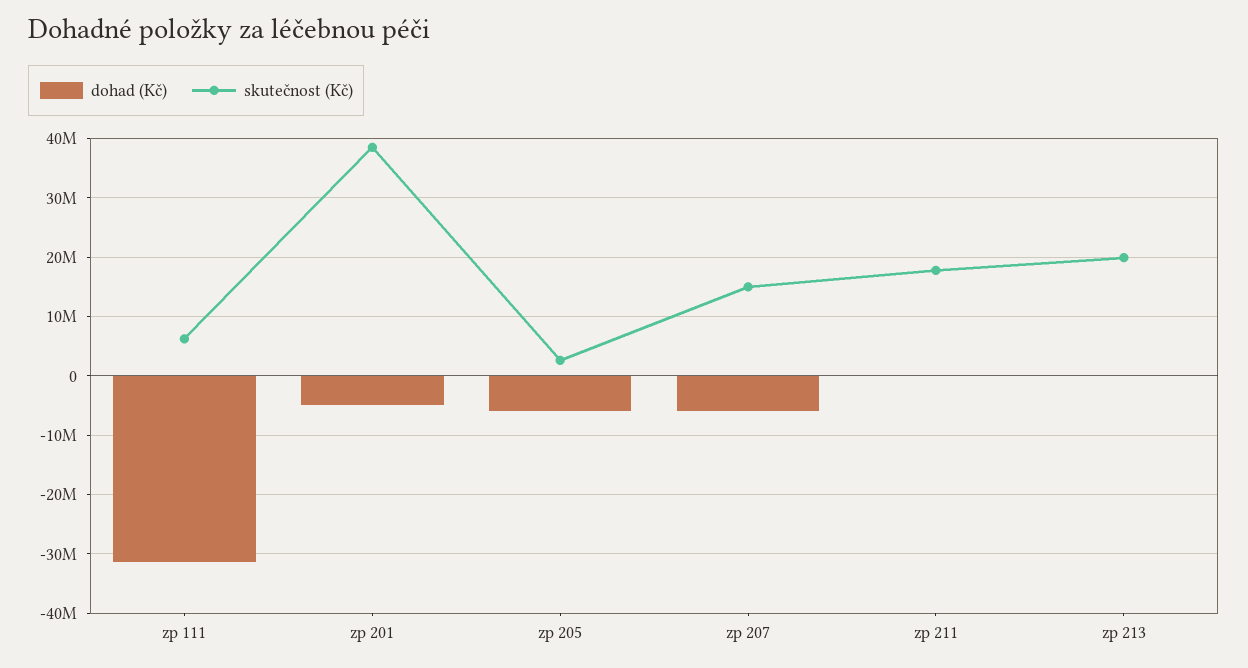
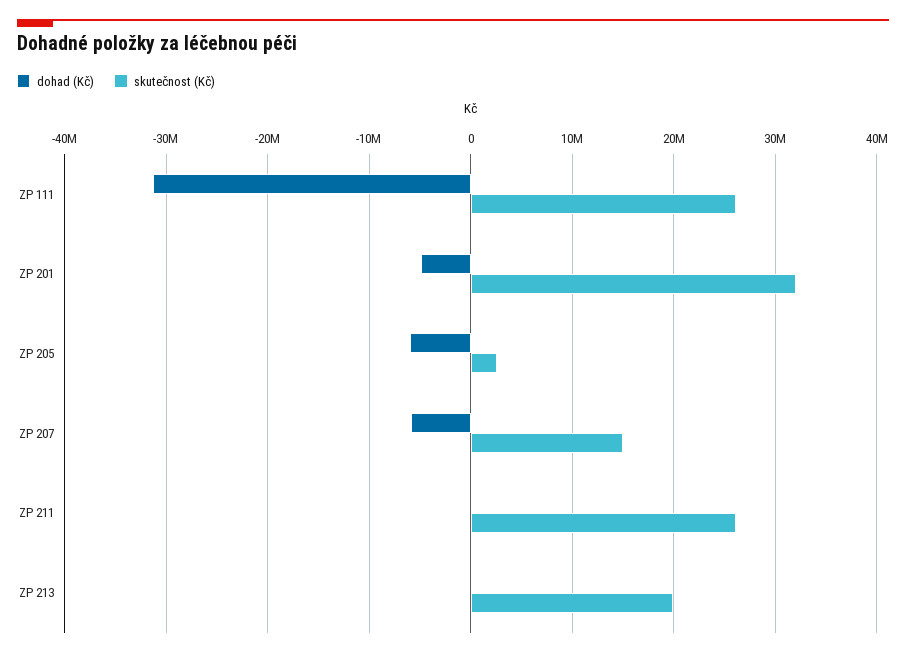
skutečnost (Kč), zp 111: 6000000 -> 26000000
skutečnost (Kč), zp 201: 38000000 -> 32000000
skutečnost (Kč), zp 211: 18000000 -> 26000000

